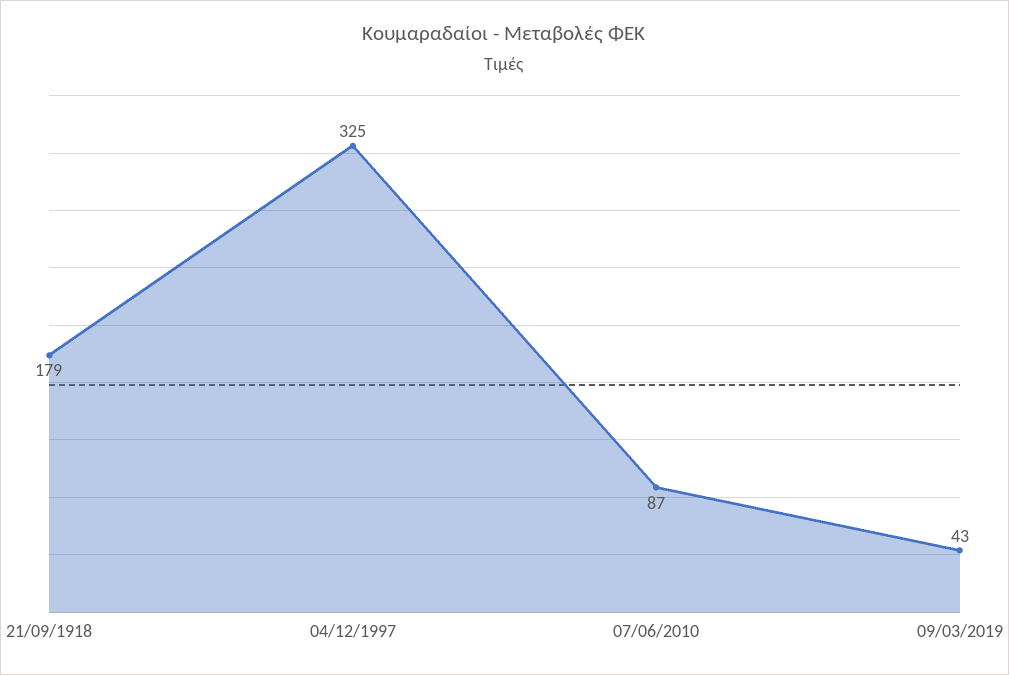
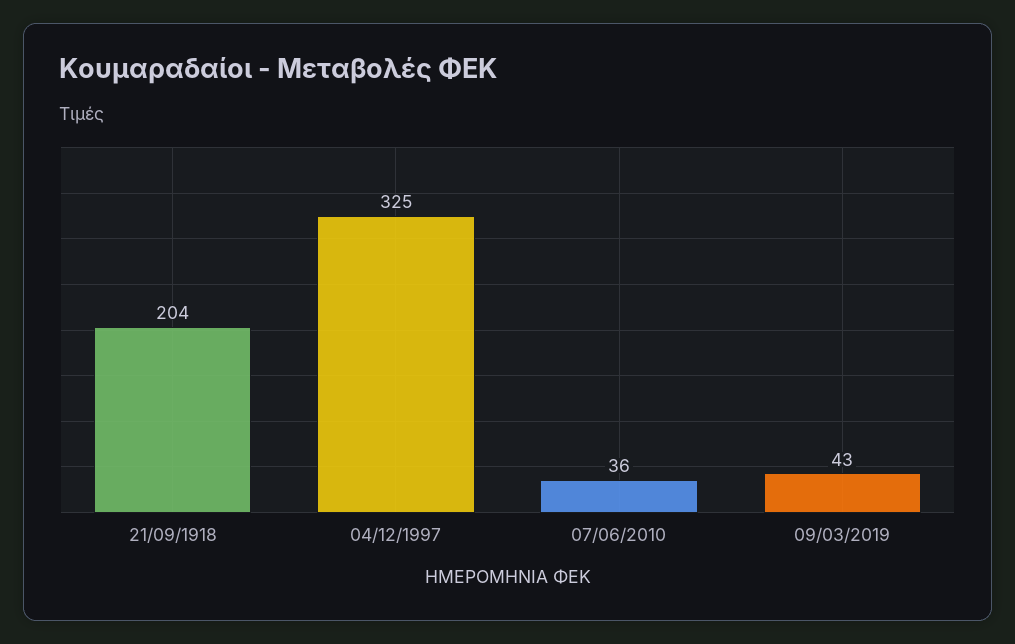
21/09/1918: 179 -> 204
07/06/2010: 87 -> 36

